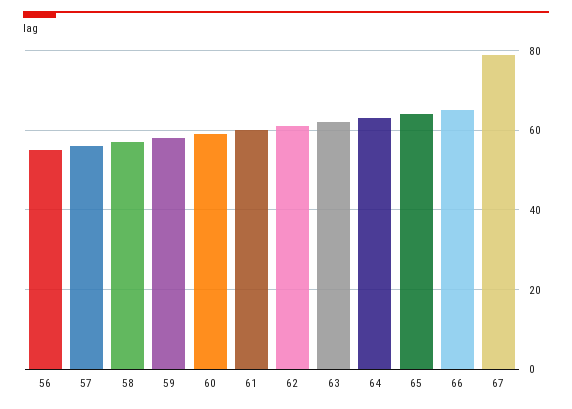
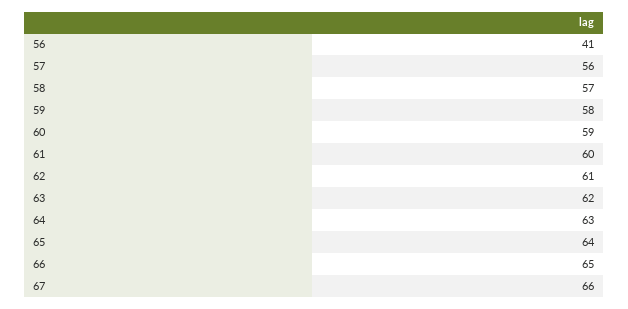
56: 55 -> 41
67: 80 -> 66

